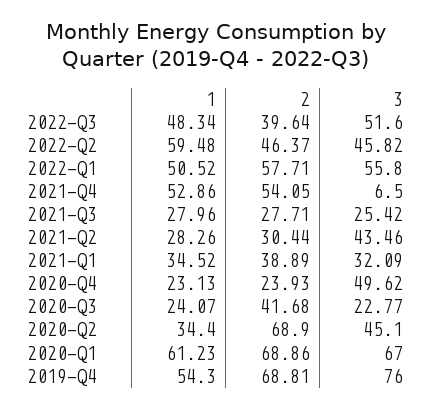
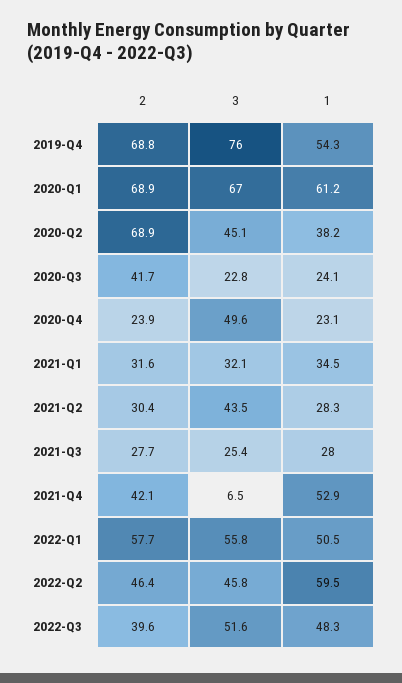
2, 2021-Q4: 54.05 -> 42.1
2, 2021-Q1: 38.89 -> 31.6
1, 2020-Q2: 34.4 -> 38.2

